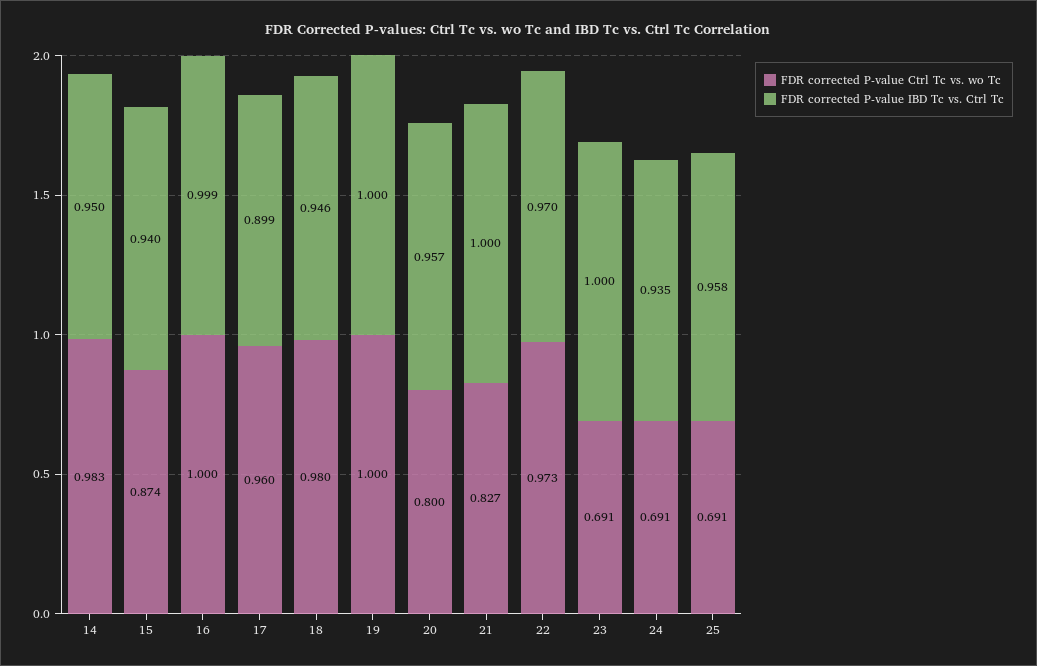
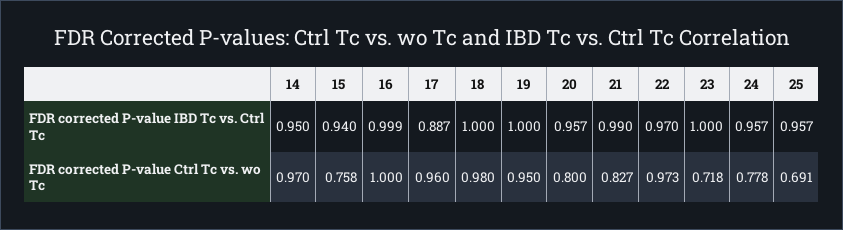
FDR corrected P-value Ctrl Tc vs. wo Tc, 14: 0.983 -> 0.97
FDR corrected P-value Ctrl Tc vs. wo Tc, 15: 0.874 -> 0.758
FDR corrected P-value IBD Tc vs. Ctrl Tc, 17: 0.899 -> 0.887
FDR corrected P-value IBD Tc vs. Ctrl Tc, 18: 0.946 -> 1
FDR corrected P-value Ctrl Tc vs. wo Tc, 19: 1 -> 0.95
FDR corrected P-value IBD Tc vs. Ctrl Tc, 21: 1 -> 0.99
FDR corrected P-value Ctrl Tc vs. wo Tc, 23: 0.691 -> 0.718
FDR corrected P-value Ctrl Tc vs. wo Tc, 24: 0.691 -> 0.778
FDR corrected P-value IBD Tc vs. Ctrl Tc, 24: 0.935 -> 0.957
FDR corrected P-value IBD Tc vs. Ctrl Tc, 25: 0.958 -> 0.957

